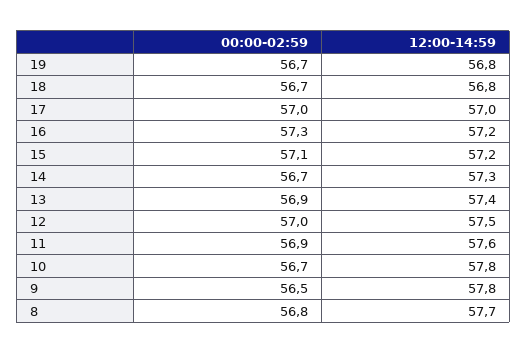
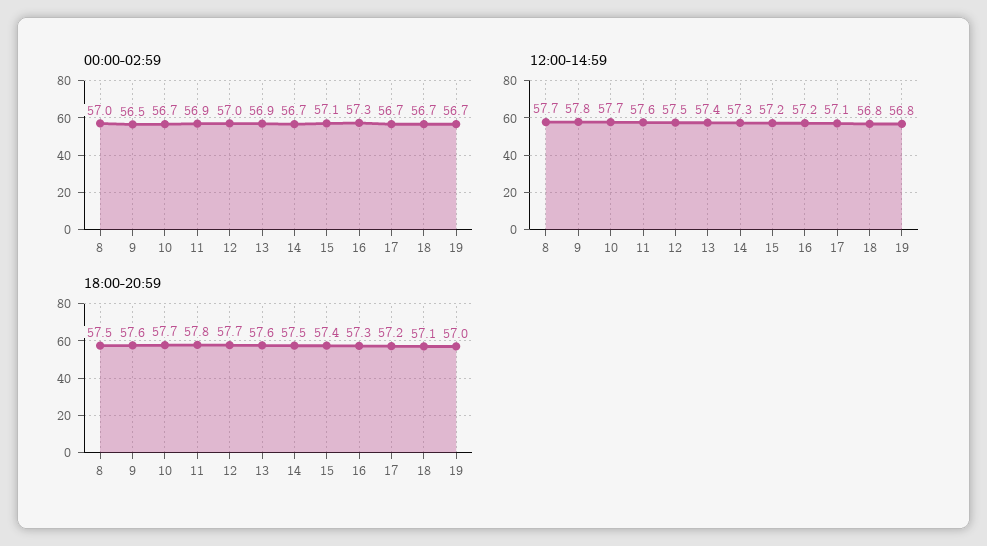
00:00-02:59, 17: 57 -> 56.7
12:00-14:59, 17: 57 -> 57.1
12:00-14:59, 10: 57.8 -> 57.7
00:00-02:59, 8: 56.8 -> 57
18:00-20:59, 8: none -> 57.5
18:00-20:59, 9: none -> 57.6
18:00-20:59, 10: none -> 57.7
18:00-20:59, 11: none -> 57.8
18:00-20:59, 12: none -> 57.7
18:00-20:59, 13: none -> 57.6
18:00-20:59, 14: none -> 57.5
18:00-20:59, 15: none -> 57.4
18:00-20:59, 16: none -> 57.3
18:00-20:59, 17: none -> 57.2
18:00-20:59, 18: none -> 57.1
18:00-20:59, 19: none -> 57

